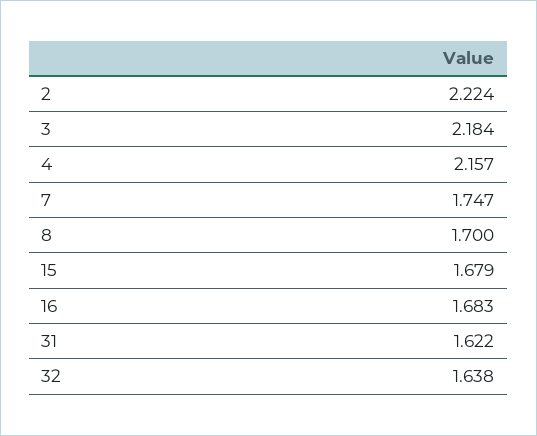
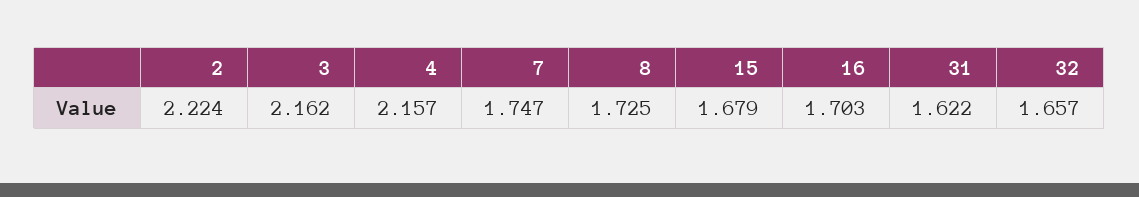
3: 2.184 -> 2.162
8: 1.7 -> 1.725
16: 1.683 -> 1.703
32: 1.638 -> 1.657

